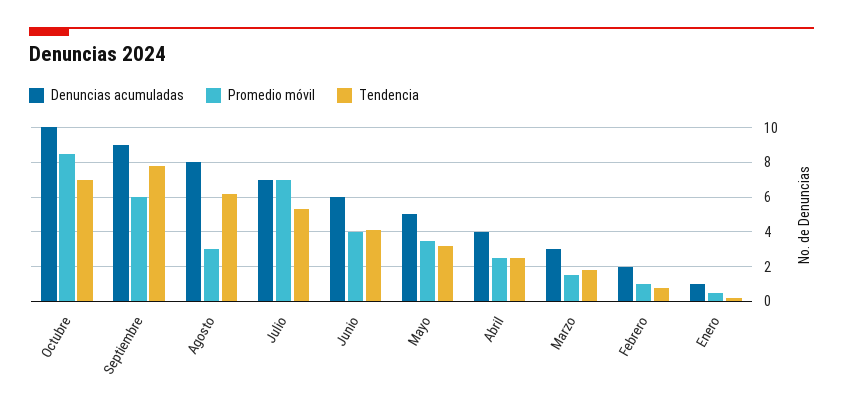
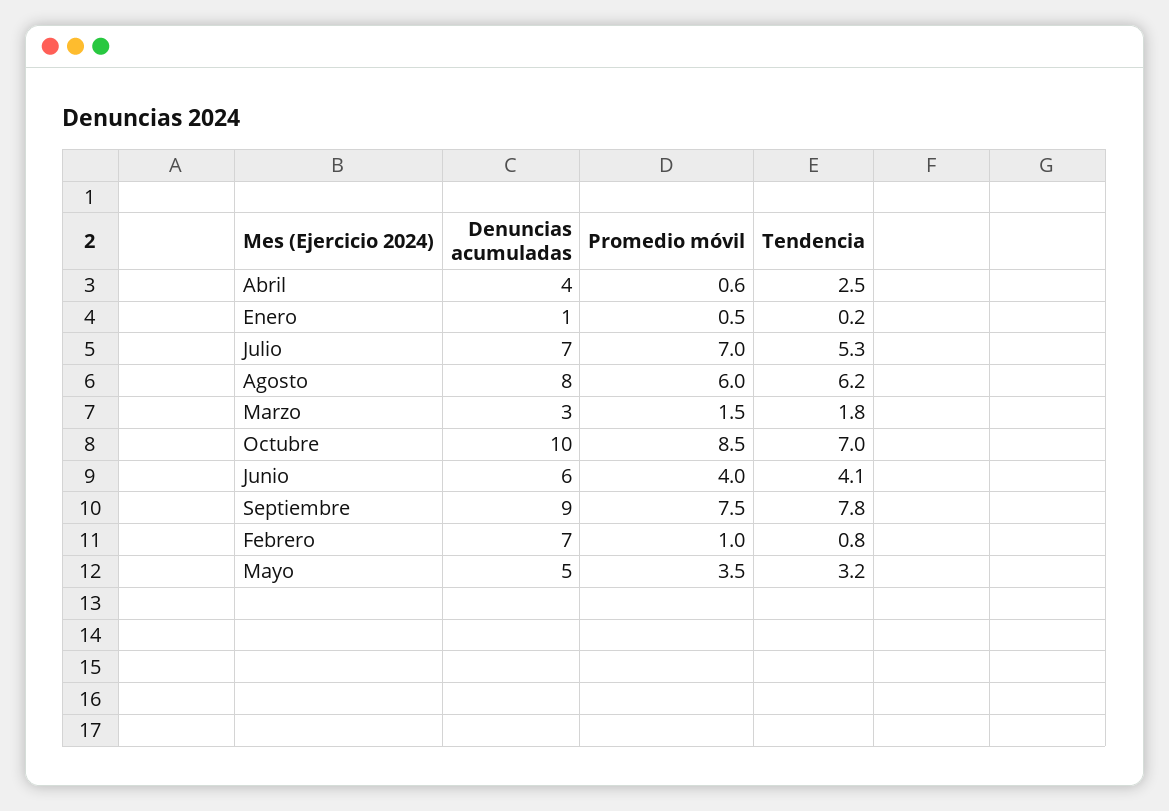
Promedio móvil, Septiembre: 6 -> 7.5
Promedio móvil, Agosto: 3 -> 6
Promedio móvil, Abril: 2.5 -> 0.6
Denuncias acumuladas, Febrero: 2 -> 7

